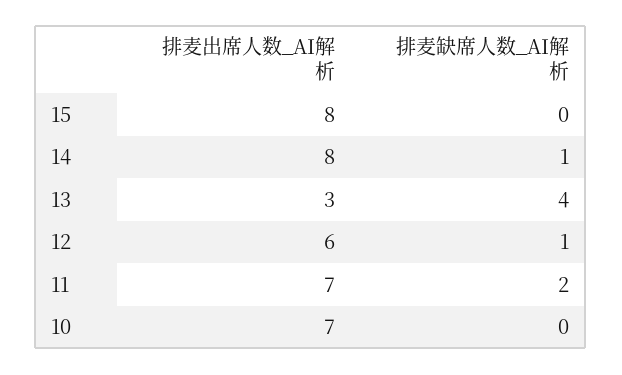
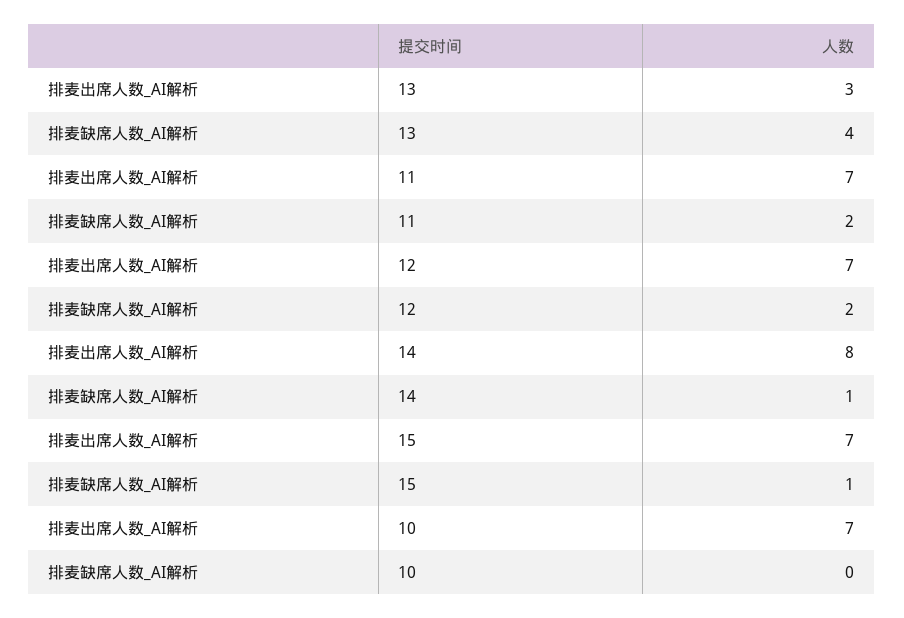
排麦出席人数_AI解析, 15: 8 -> 7
排麦缺席人数_AI解析, 15: 0 -> 1
排麦出席人数_AI解析, 12: 6 -> 7
排麦缺席人数_AI解析, 12: 1 -> 2

